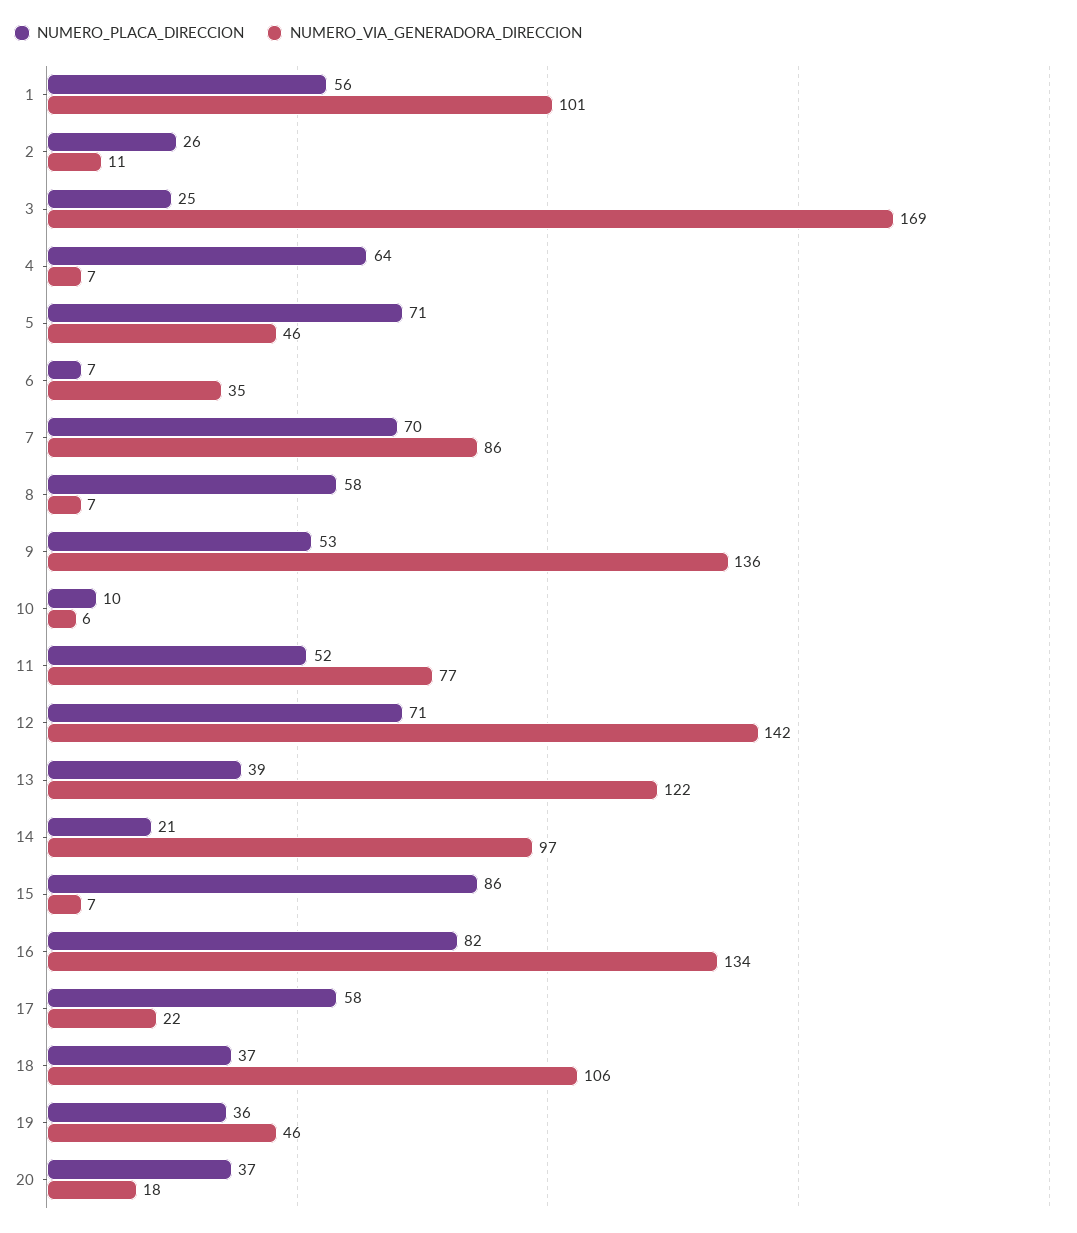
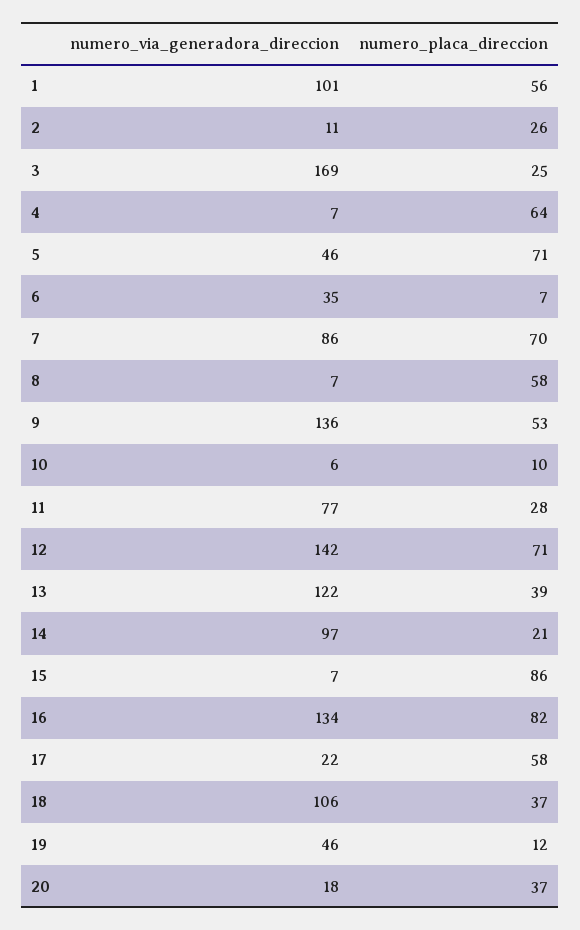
NUMERO_PLACA_DIRECCION, 11: 52 -> 28
NUMERO_PLACA_DIRECCION, 19: 36 -> 12

